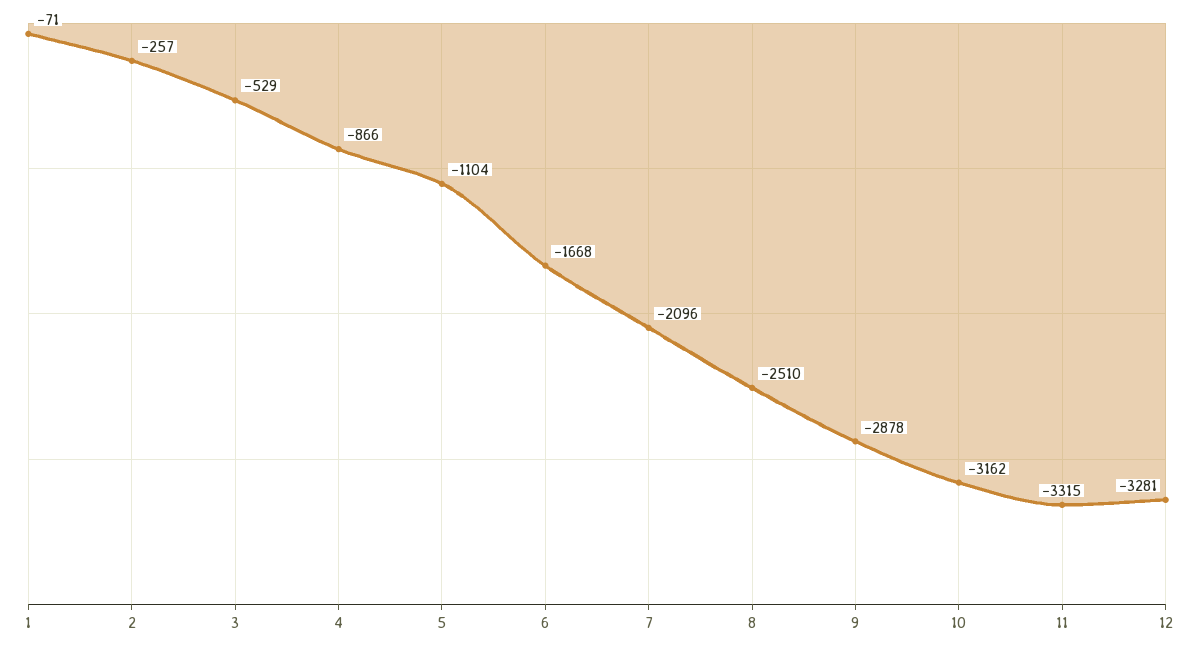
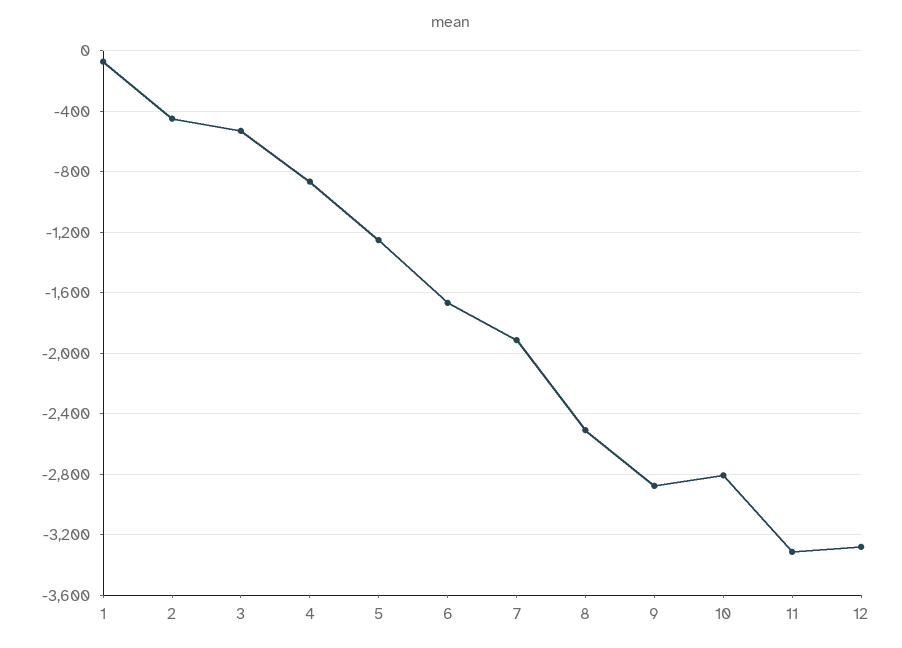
2: -257 -> -450
5: -1104 -> -1250
7: -2096 -> -1900
10: -3162 -> -2800

